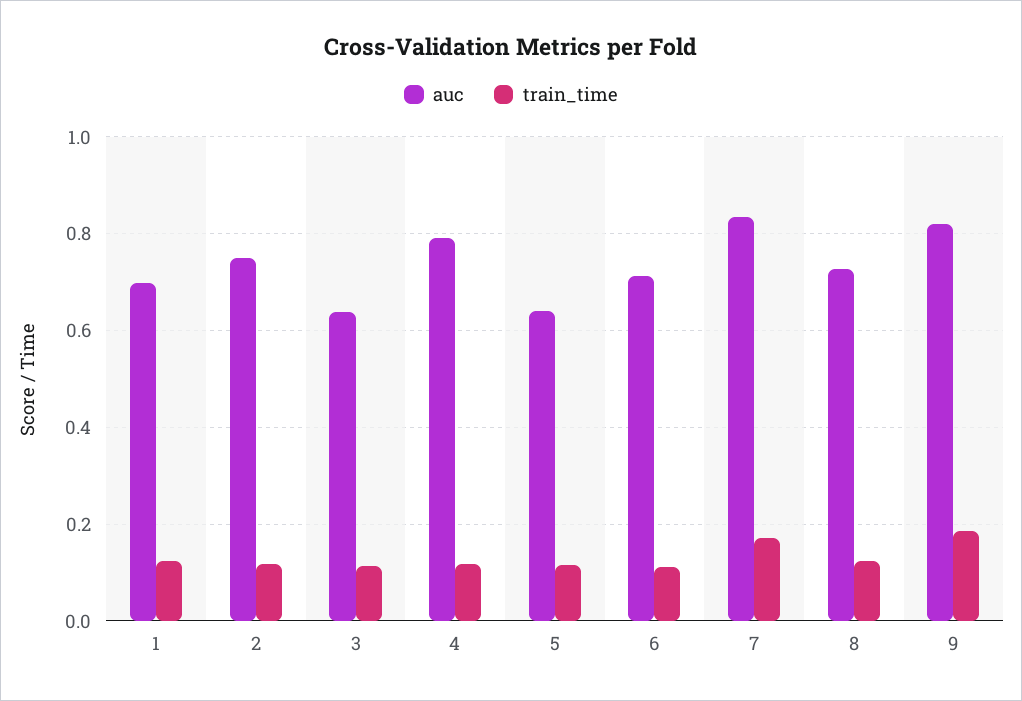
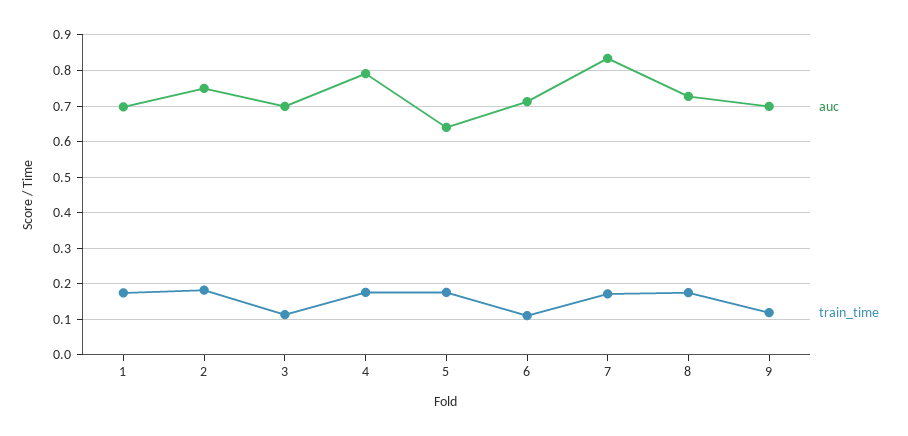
train_time, 1: 0.12 -> 0.18
train_time, 2: 0.12 -> 0.18
auc, 3: 0.64 -> 0.7
train_time, 4: 0.12 -> 0.18
train_time, 5: 0.12 -> 0.18
train_time, 8: 0.12 -> 0.18
auc, 9: 0.82 -> 0.7
train_time, 9: 0.18 -> 0.12

